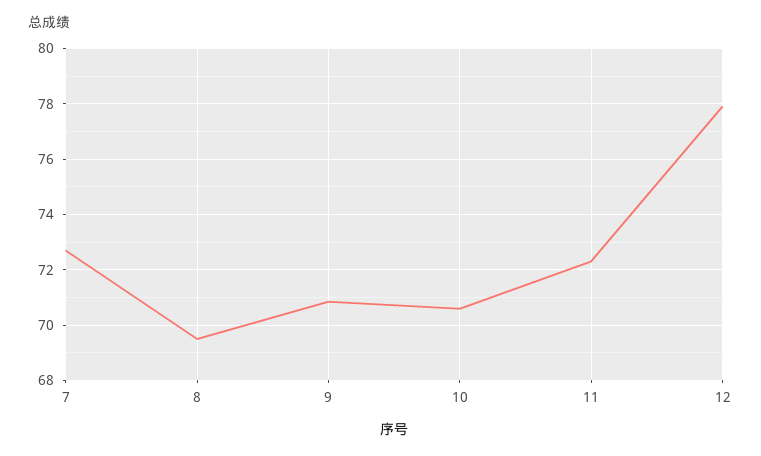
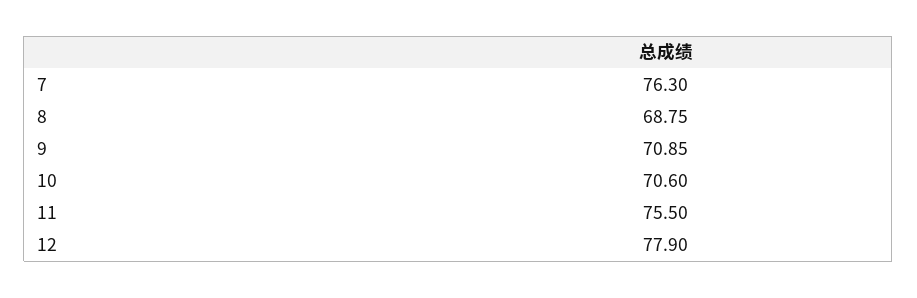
7: 72.75 -> 76.3
8: 69.5 -> 68.75
11: 72.25 -> 75.5

